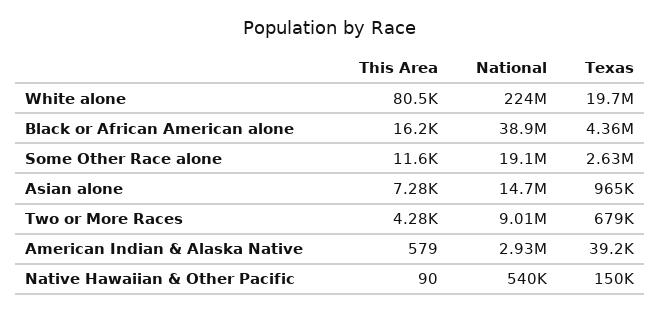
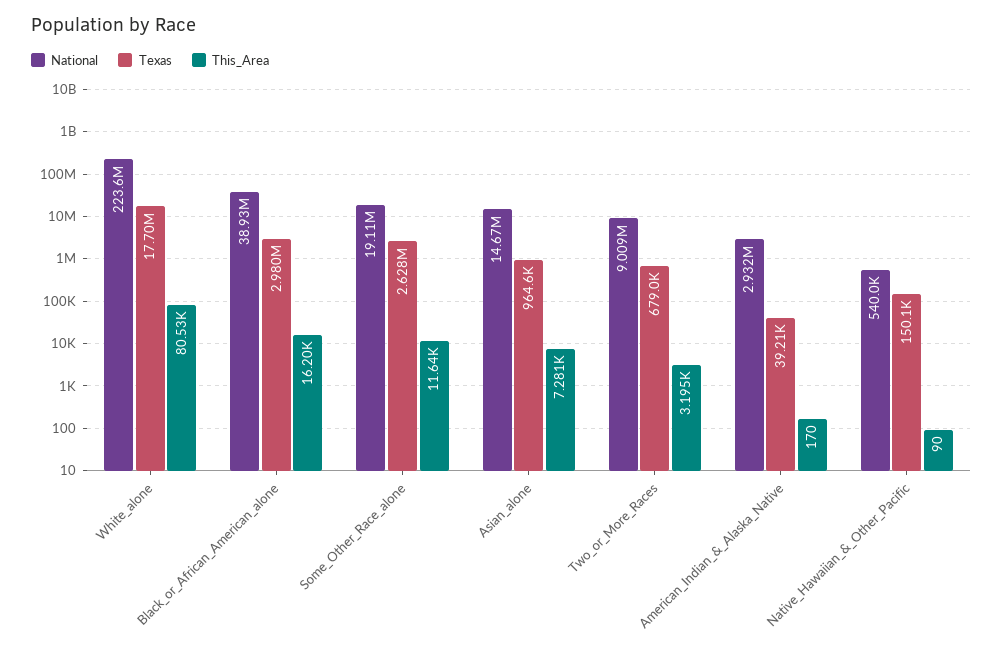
Texas, White alone: 19700000 -> 17700000
Texas, Black or African American alone: 4360000 -> 2980000
This Area, Two or More Races: 4280 -> 3195
This Area, American Indian & Alaska Native: 579 -> 170

